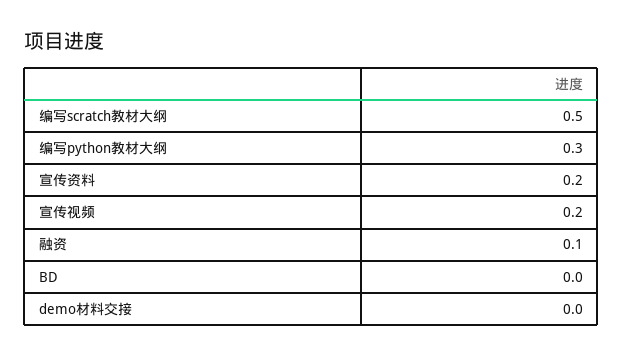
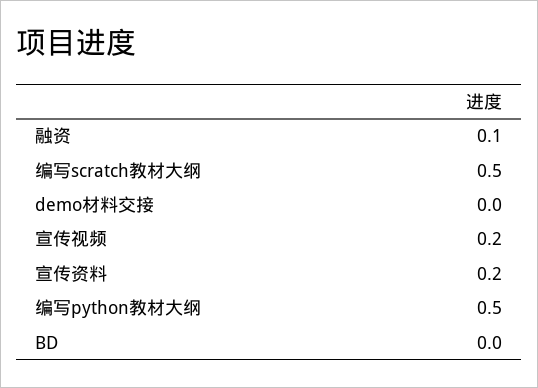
编写python教材大纲: 0.3 -> 0.5

